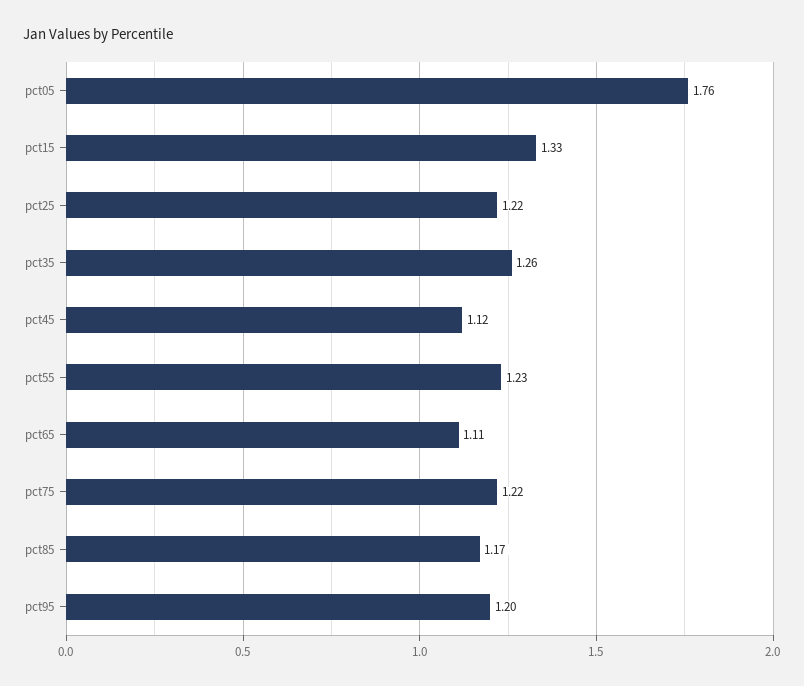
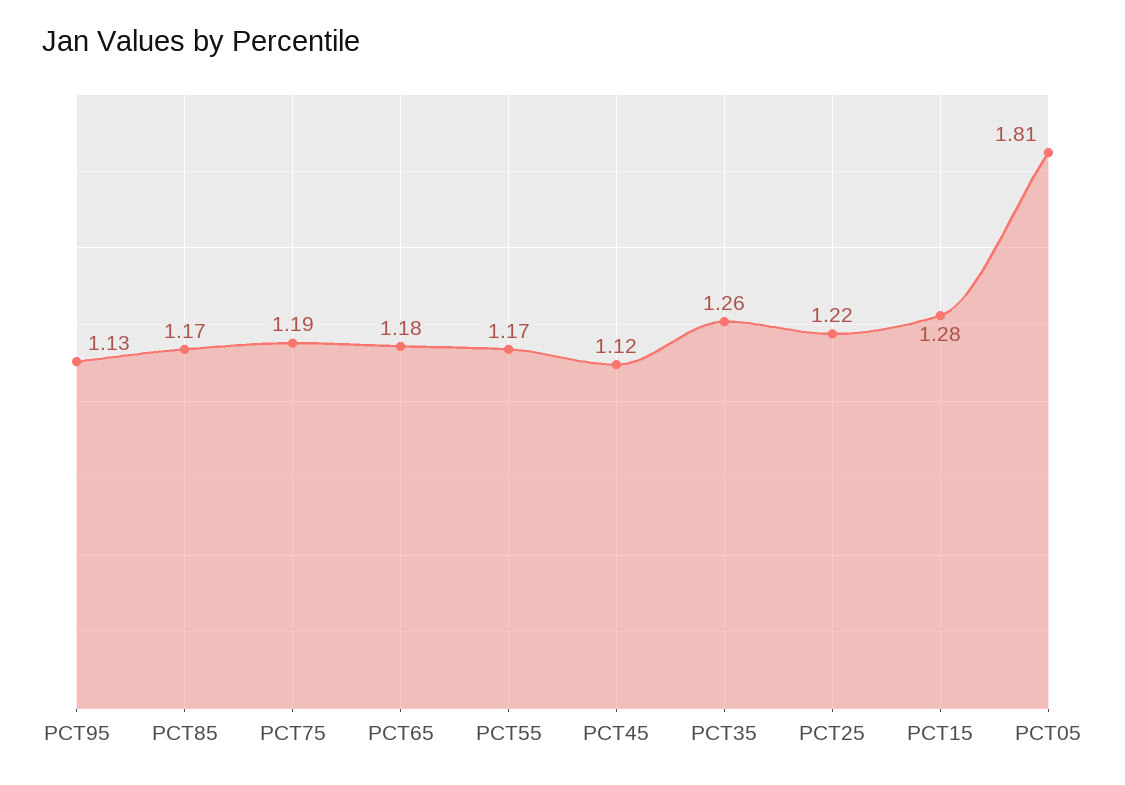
pct05: 1.76 -> 1.81
pct15: 1.33 -> 1.28
pct55: 1.23 -> 1.17
pct65: 1.11 -> 1.18
pct75: 1.22 -> 1.19
pct95: 1.2 -> 1.13

